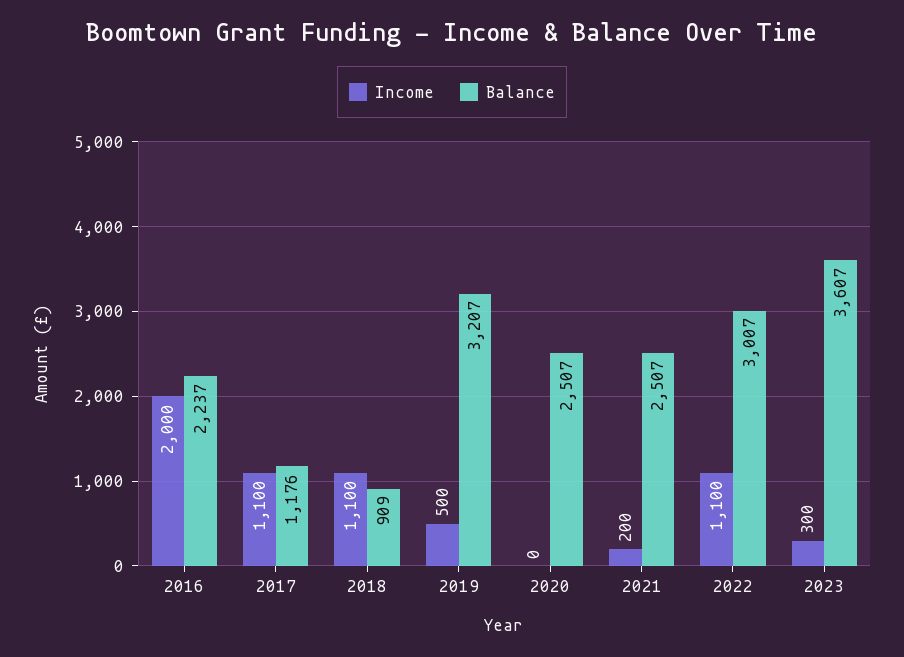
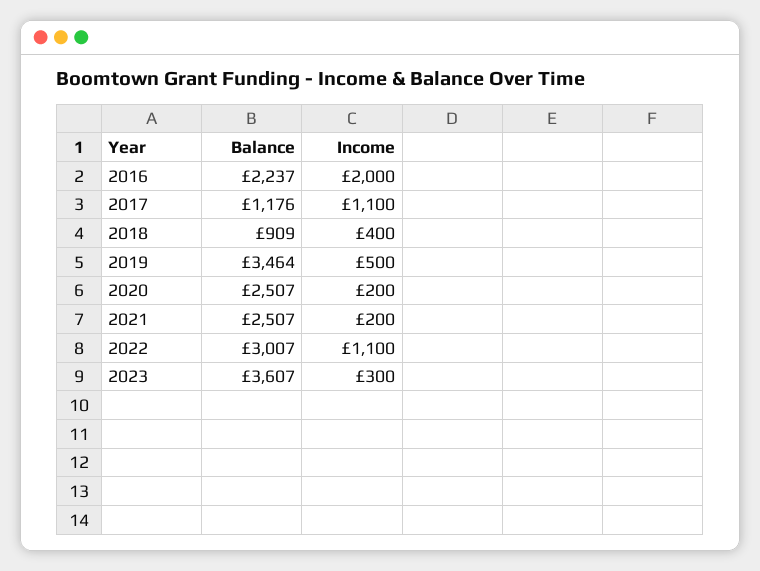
Income, 2018: 1100 -> 400
Balance, 2019: 3207 -> 3464
Income, 2020: 0 -> 200

